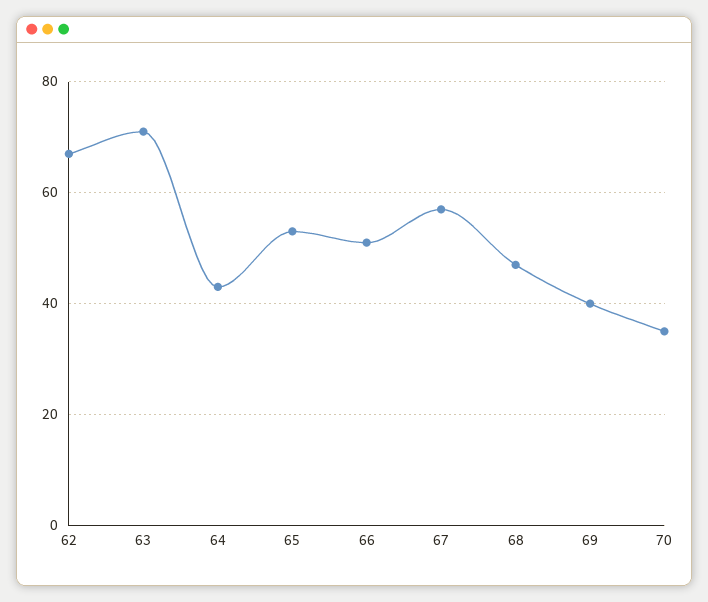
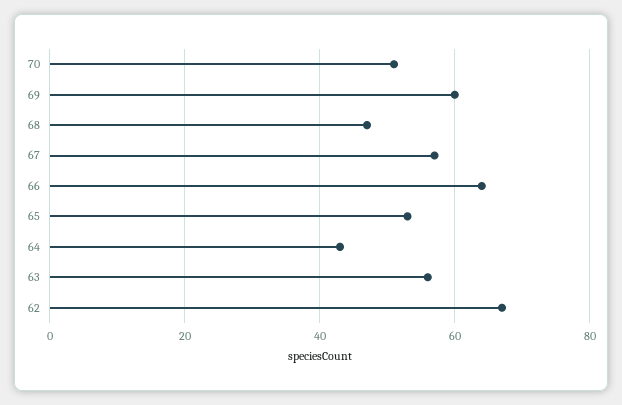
63: 70 -> 55
66: 50 -> 65
69: 40 -> 60
70: 35 -> 50

